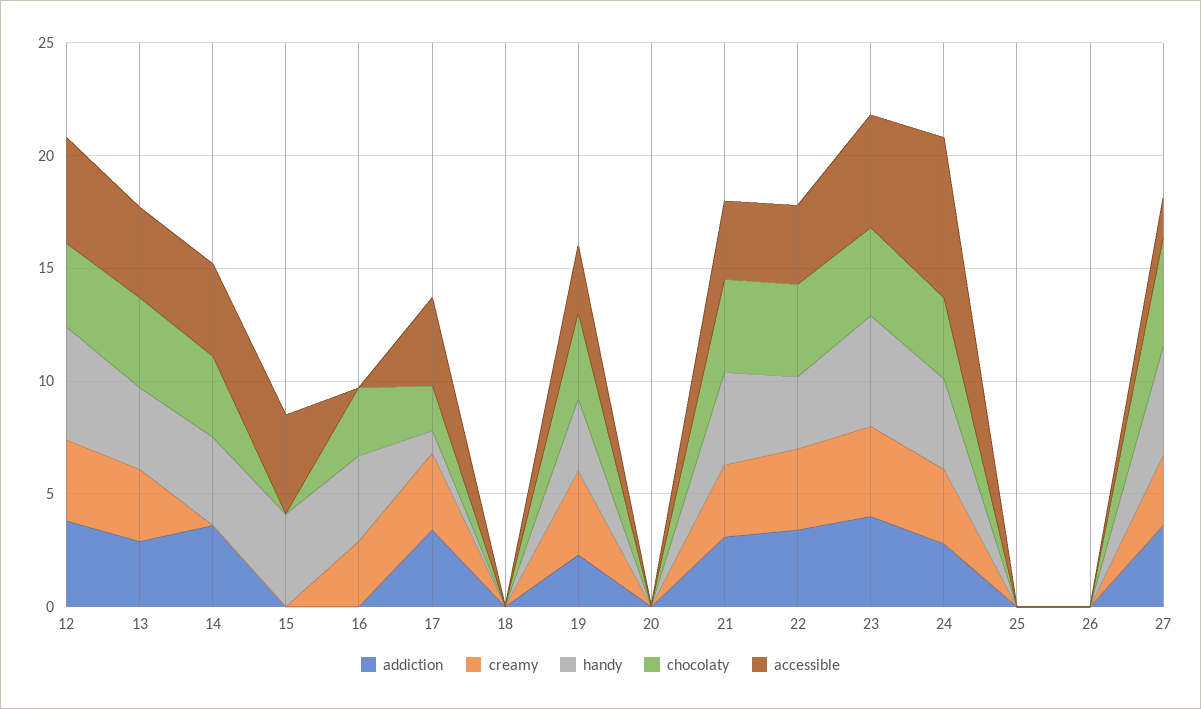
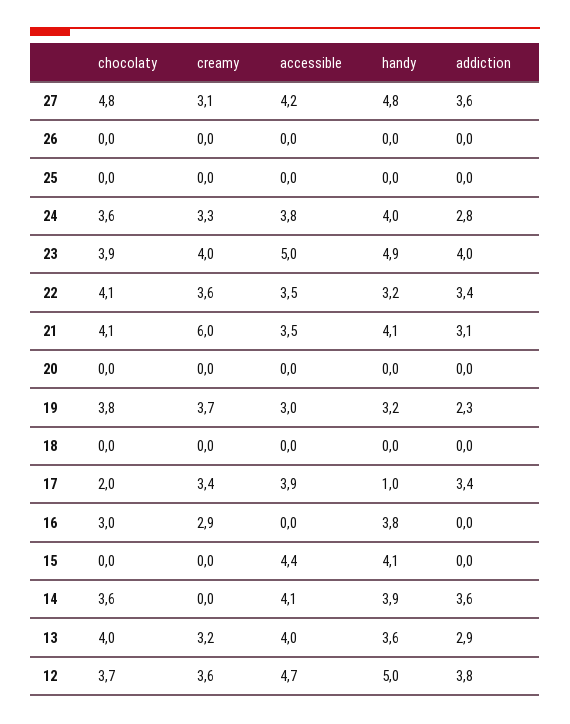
creamy, 21: 3 -> 6
accessible, 24: 7 -> 3.8
accessible, 27: 2 -> 4.2

